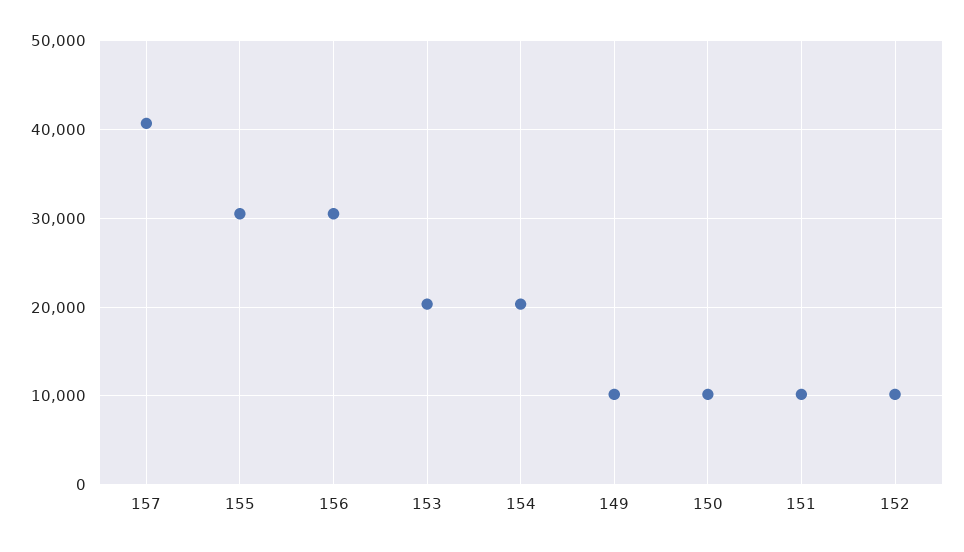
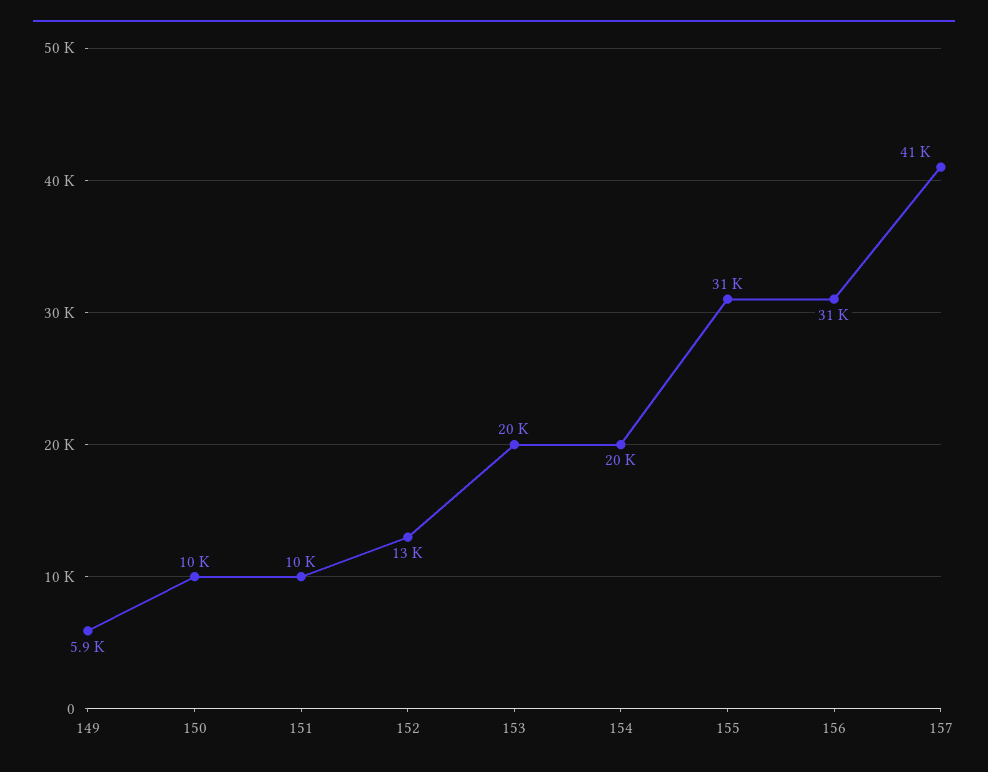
149: 10000 -> 5900
152: 10000 -> 13000

